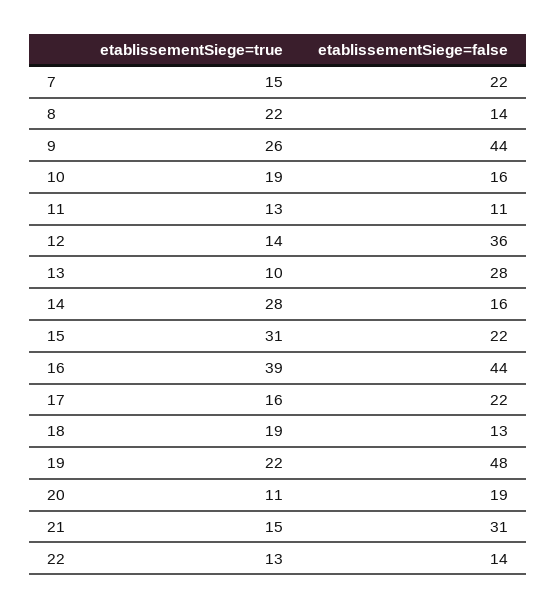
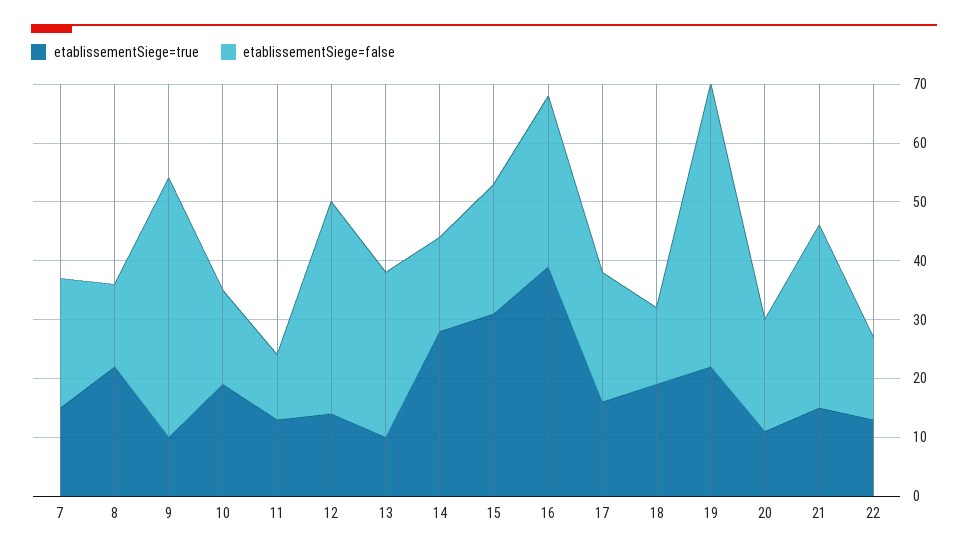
etablissementSiege=true, 9: 26 -> 10
etablissementSiege=false, 16: 44 -> 30

